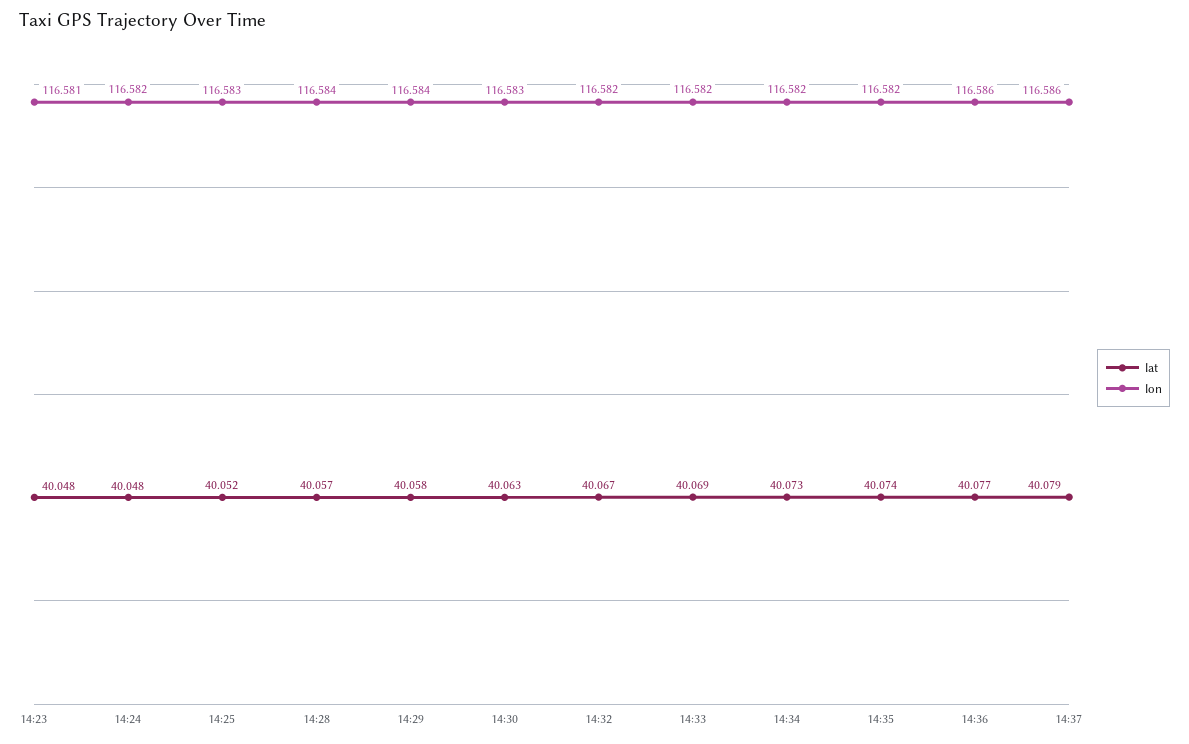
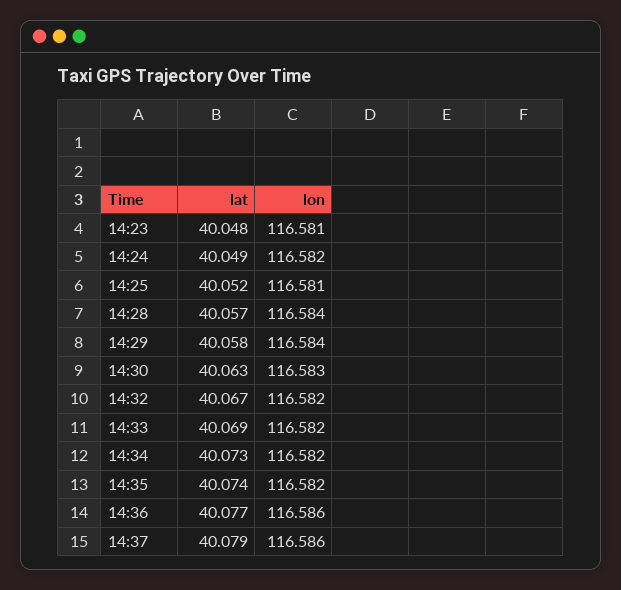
lat, 14:24: 40.048 -> 40.049
lon, 14:25: 116.583 -> 116.581

